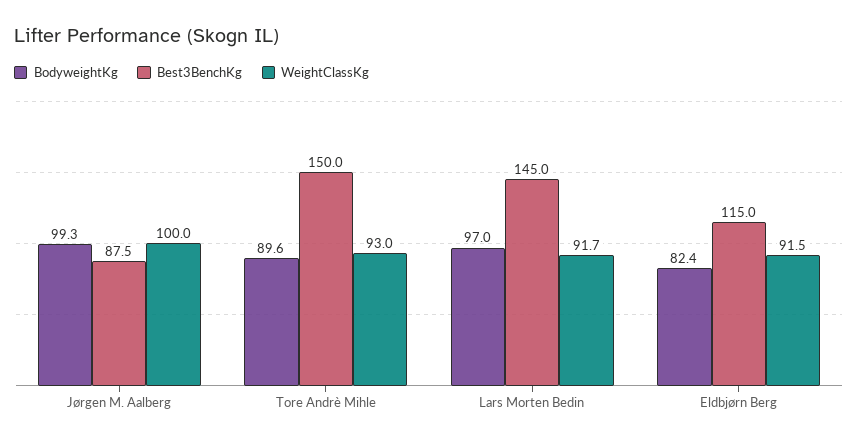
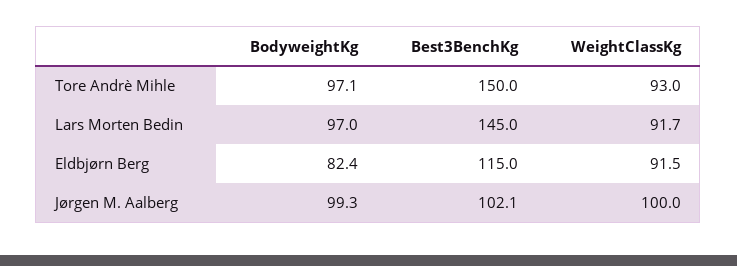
Best3BenchKg, Jørgen M. Aalberg: 87.5 -> 102.1
BodyweightKg, Tore Andrè Mihle: 89.6 -> 97.1

